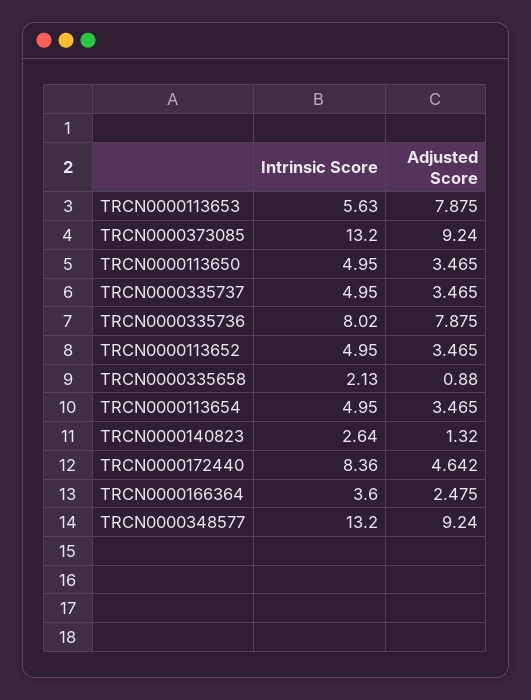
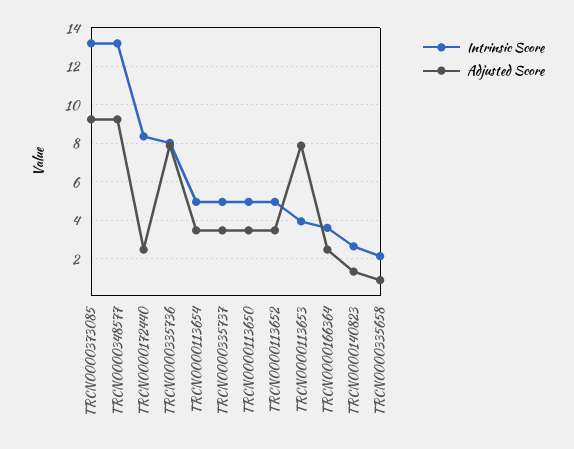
Intrinsic Score, TRCN0000113653: 5.63 -> 4
Adjusted Score, TRCN0000172440: 4.642 -> 2.5

